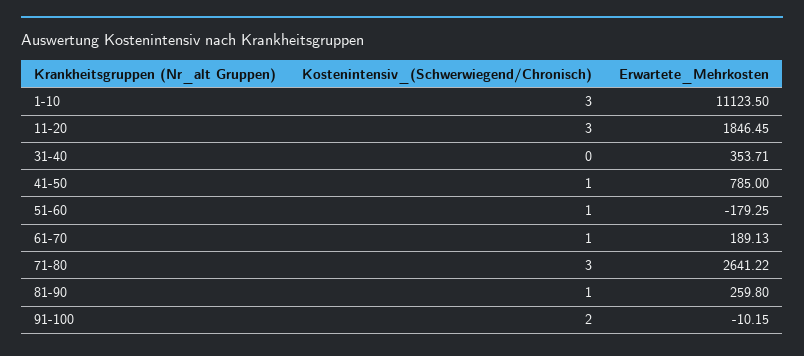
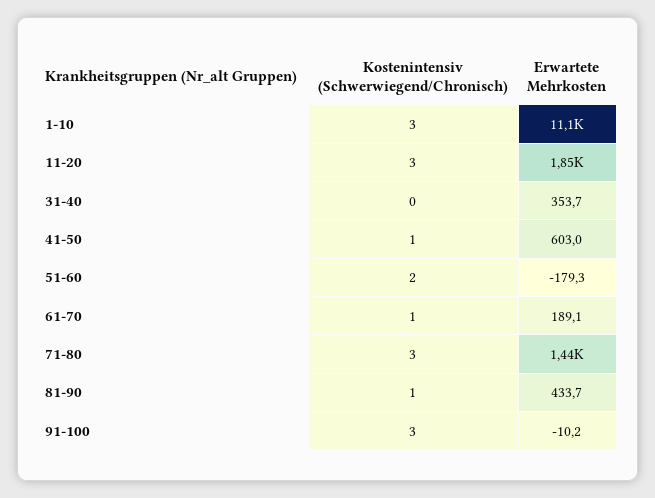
Erwartete_Mehrkosten, 41-50: 785 -> 603
Kostenintensiv_(Schwerwiegend/Chronisch), 51-60: 1 -> 2
Erwartete_Mehrkosten, 71-80: 2641.22 -> 1440
Erwartete_Mehrkosten, 81-90: 259.8 -> 433.7
Kostenintensiv_(Schwerwiegend/Chronisch), 91-100: 2 -> 3

